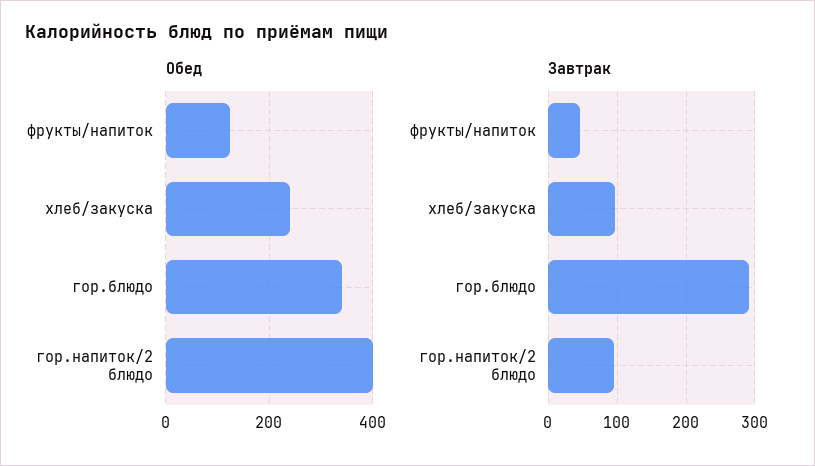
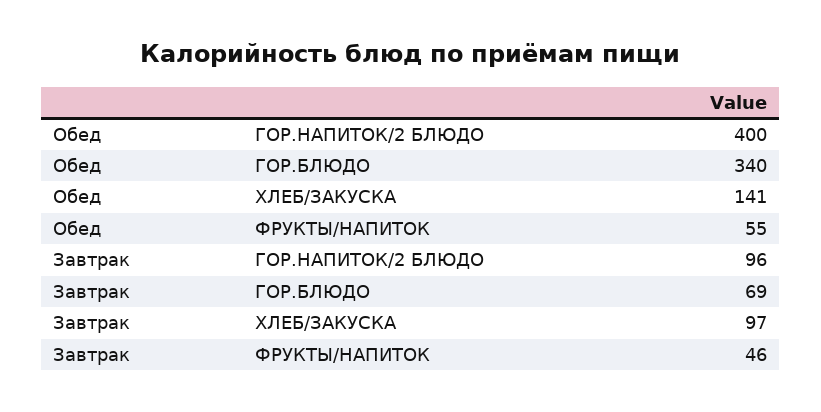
Обед, фрукты/напиток: 120 -> 55
Обед, хлеб/закуска: 240 -> 141
Завтрак, гор.блюдо: 290 -> 69

